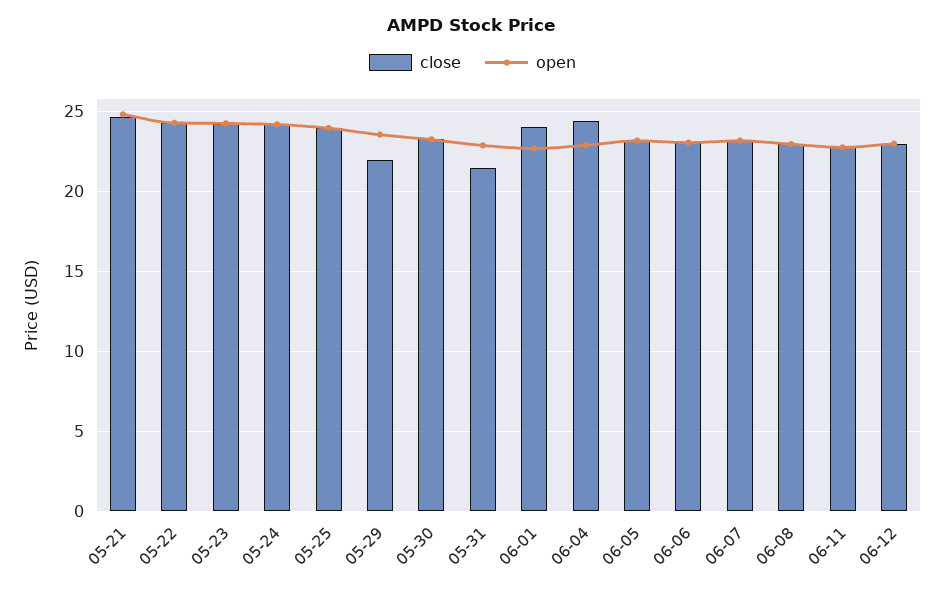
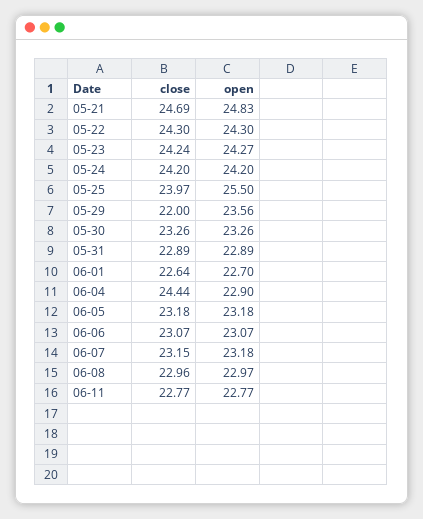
open, 05-25: 24 -> 25.5
close, 05-31: 21.5 -> 22.89
close, 06-01: 24 -> 22.64
close, 06-12: 23 -> none
open, 06-12: 23 -> none

